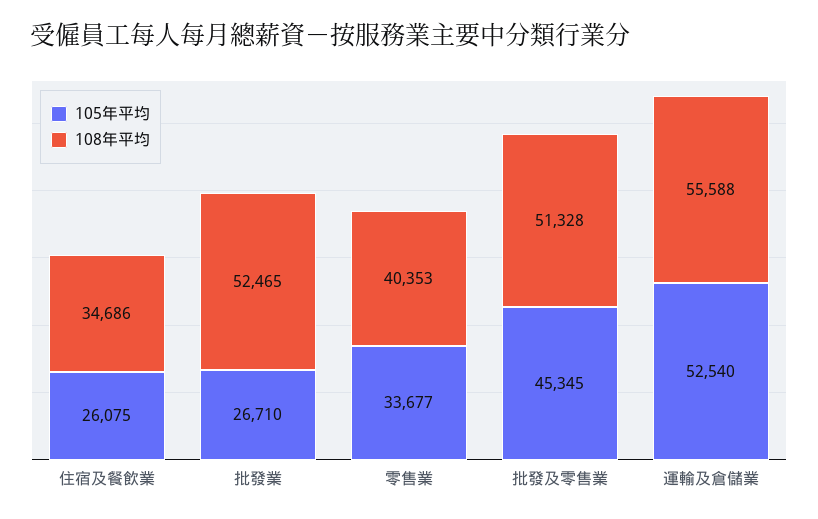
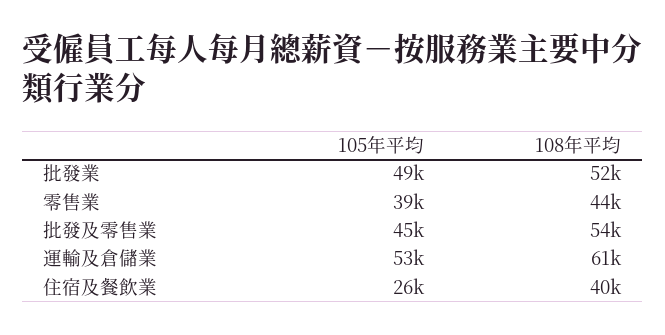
108年平均, 住宿及餐飲業: 34686 -> 40000
105年平均, 批發業: 26710 -> 49000
105年平均, 零售業: 33677 -> 39000
108年平均, 零售業: 40353 -> 44000
108年平均, 批發及零售業: 51328 -> 54000
108年平均, 運輸及倉儲業: 55588 -> 61000

